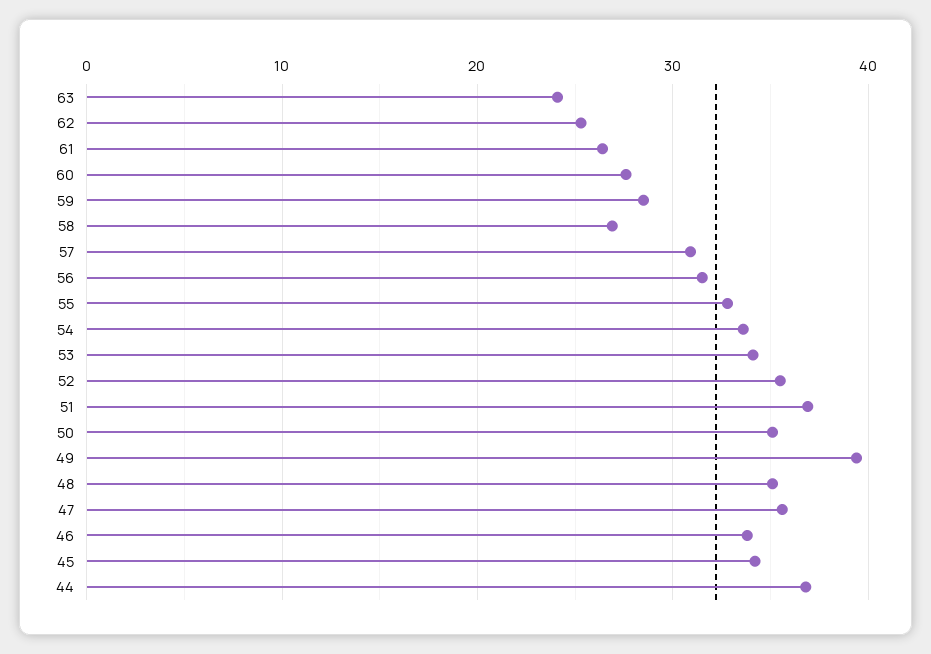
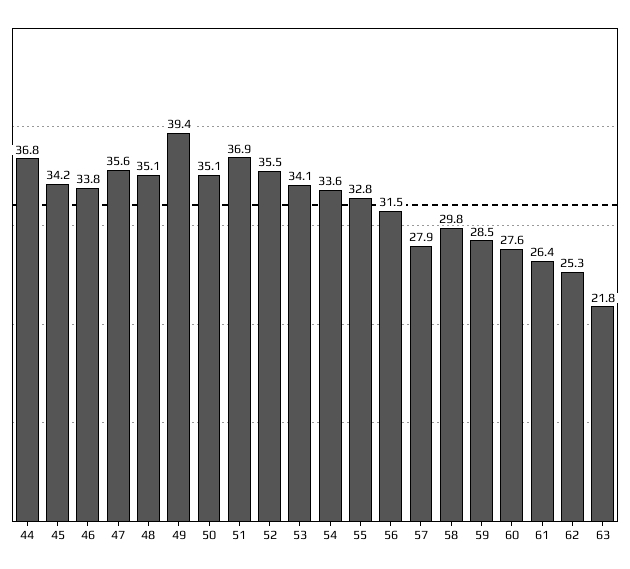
63: 24 -> 21.8
58: 27 -> 29.8
57: 31 -> 27.9

